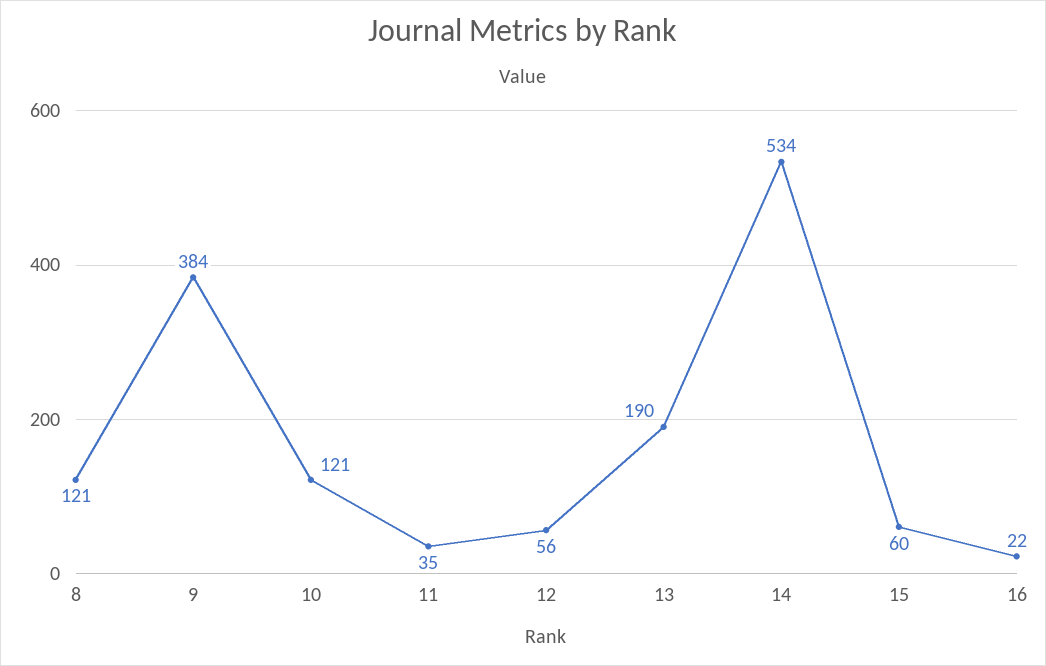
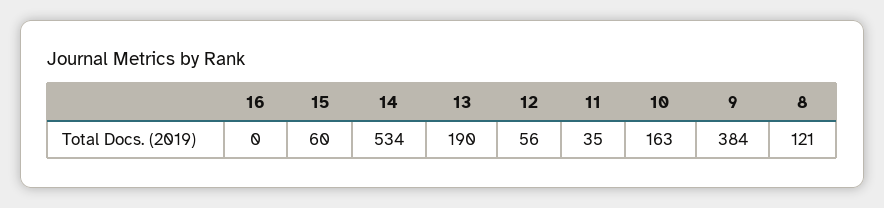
10: 121 -> 163
16: 22 -> 0

